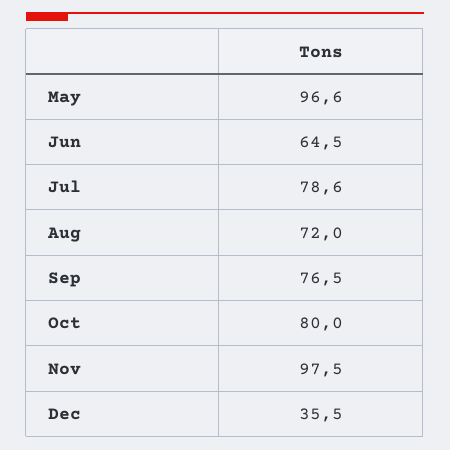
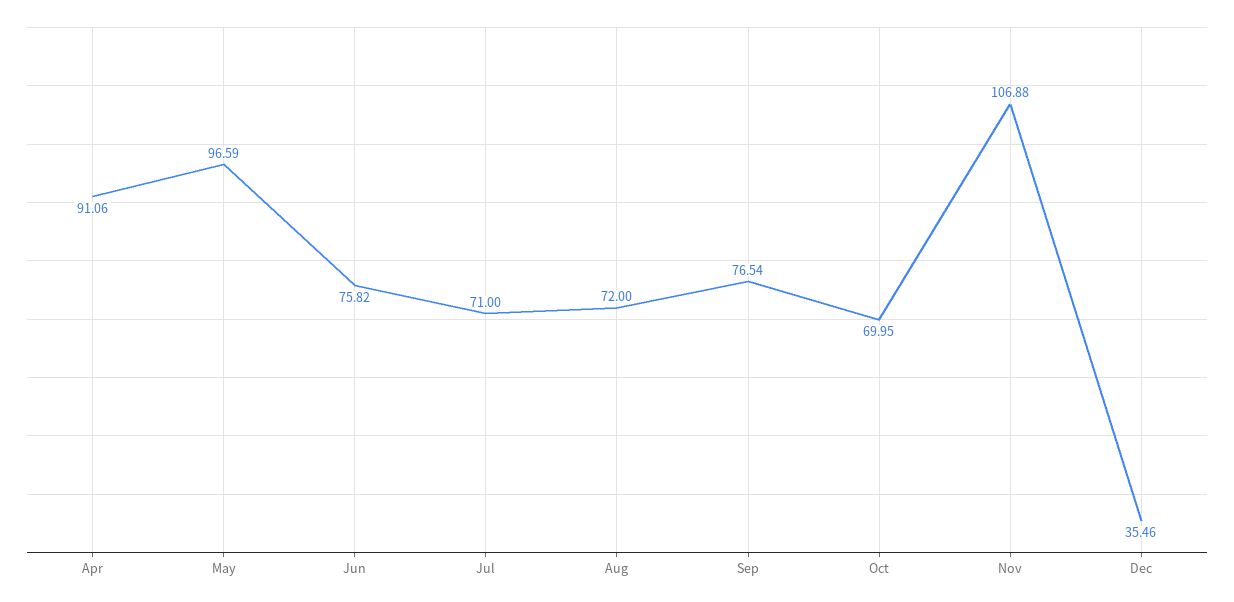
Jun: 64.5 -> 75.82
Jul: 78.6 -> 71
Oct: 80 -> 69.95
Nov: 97.5 -> 106.88
Apr: none -> 91.06

